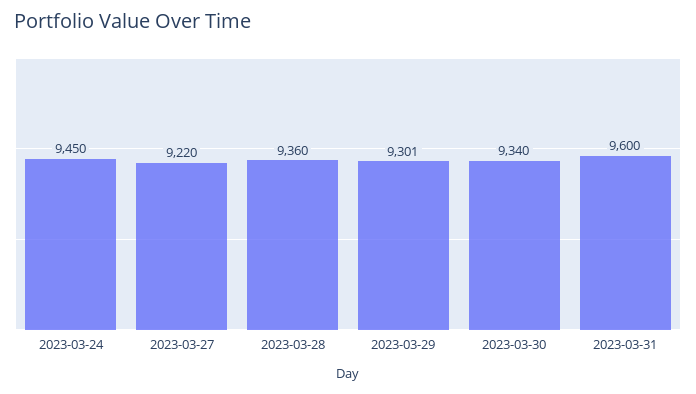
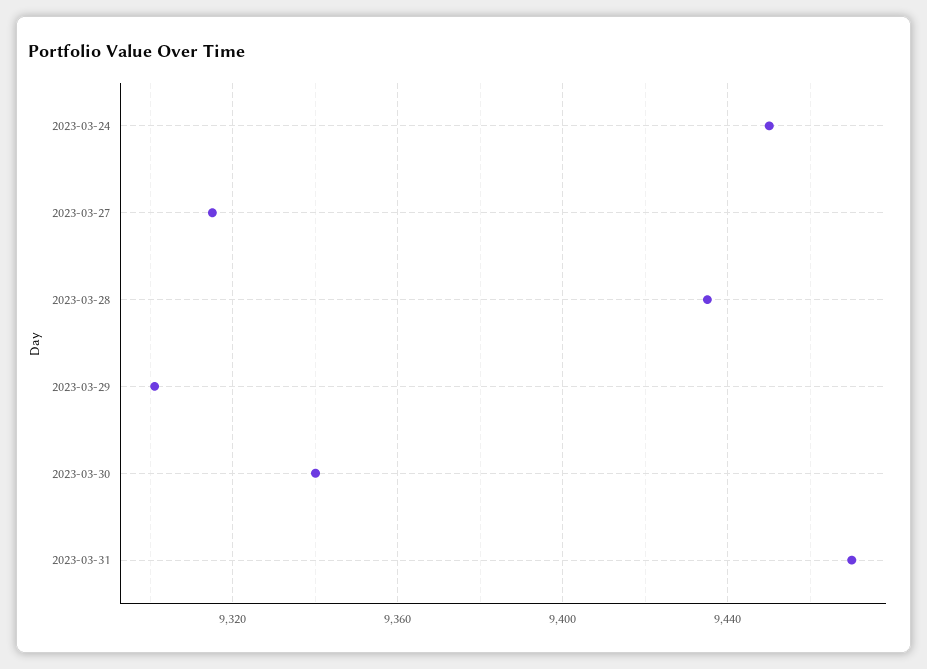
2023-03-27: 9220 -> 9315
2023-03-28: 9360 -> 9435
2023-03-31: 9600 -> 9470

